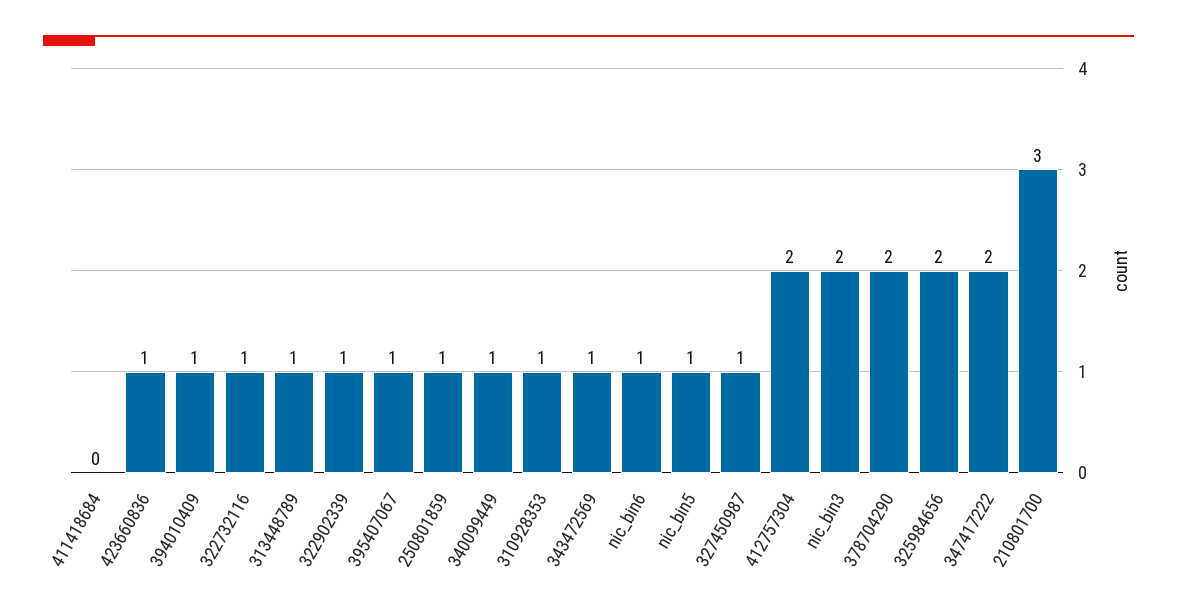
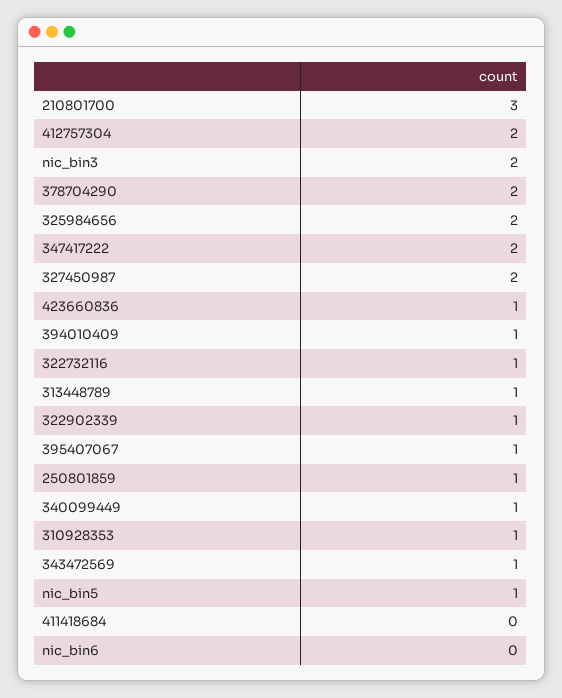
nic_bin6: 1 -> 0
327450987: 1 -> 2

